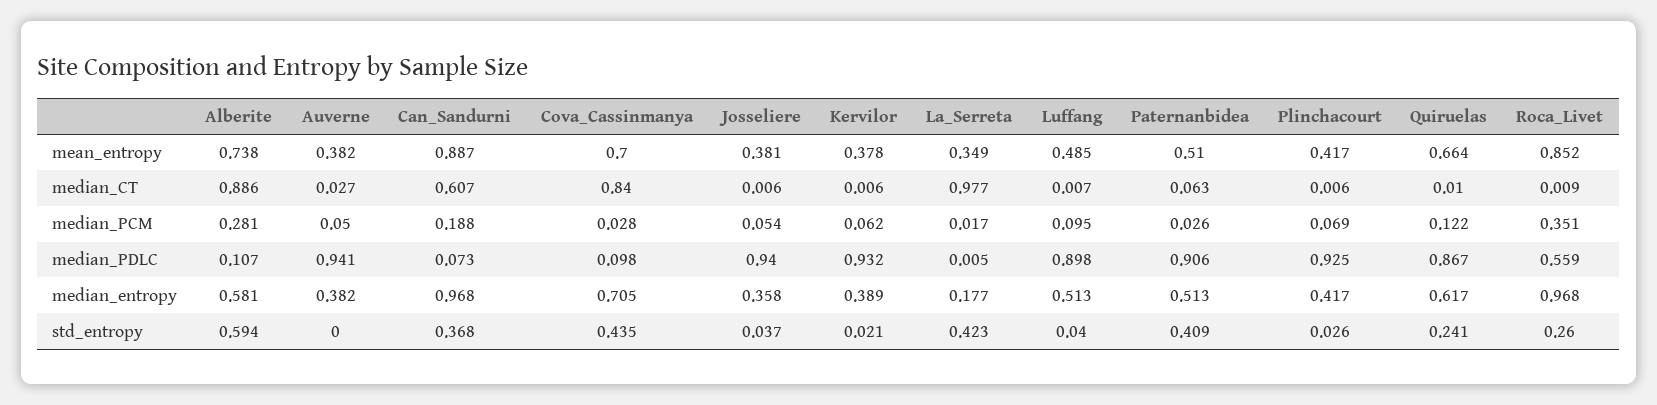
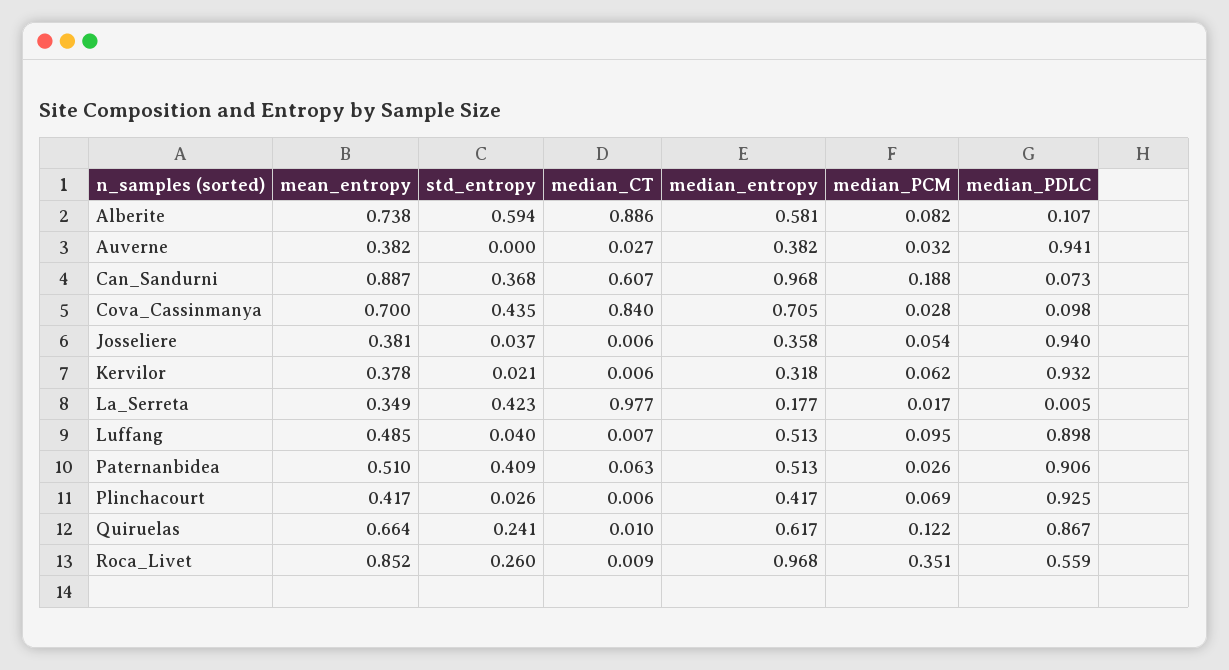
Alberite, median_PCM: 0.281 -> 0.082
Auverne, median_PCM: 0.05 -> 0.032
Kervilor, median_entropy: 0.389 -> 0.318

